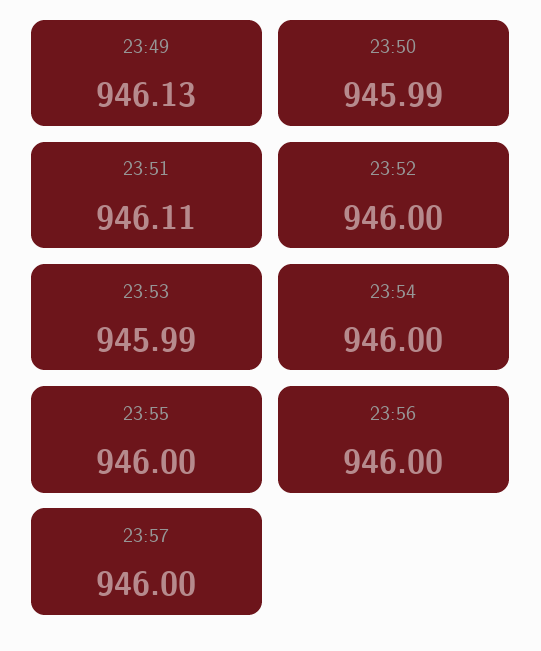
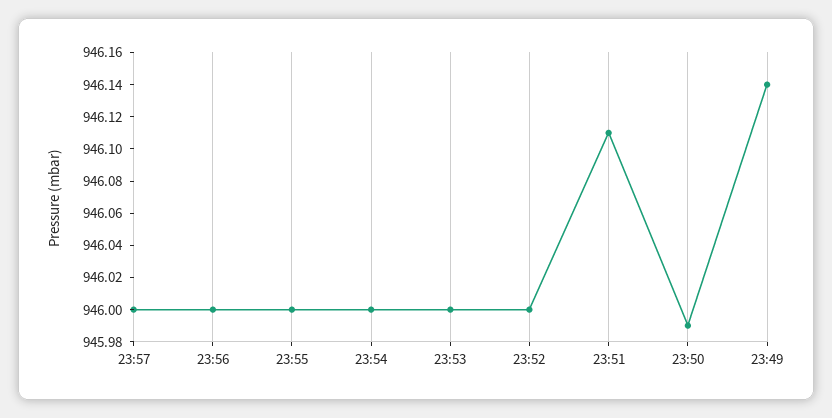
23:49: 946.13 -> 946.14
23:53: 945.99 -> 946

